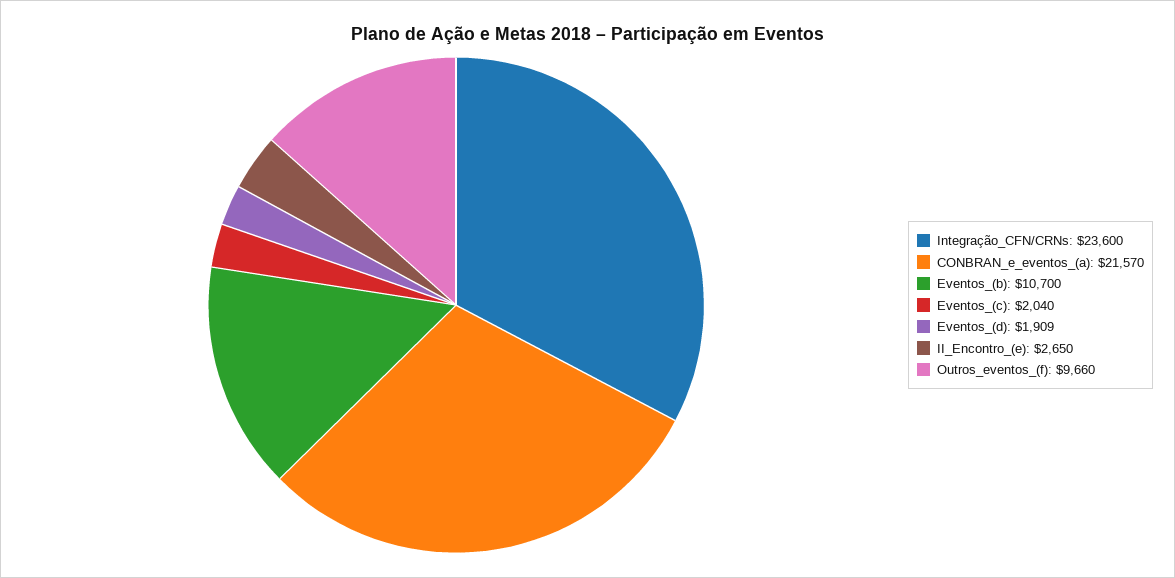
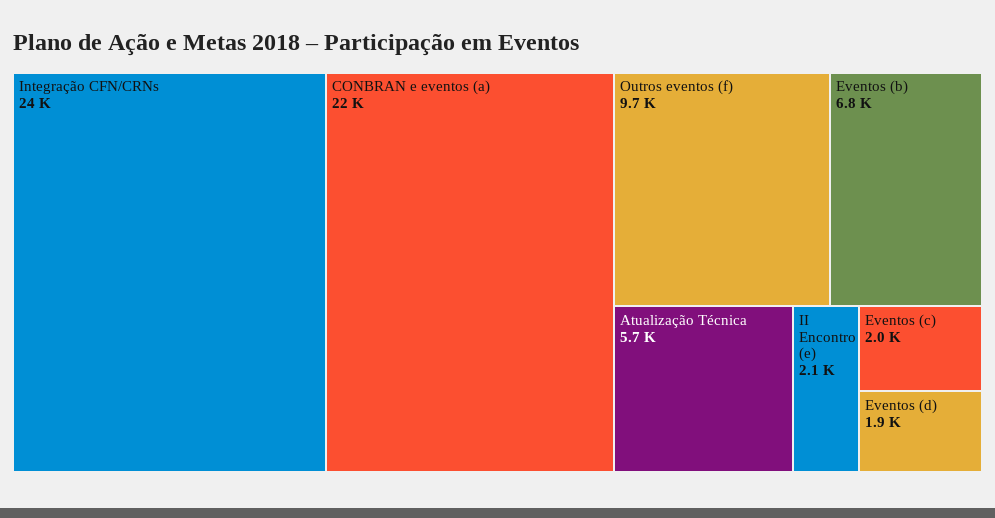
Eventos_(b): 10700 -> 6800
II_Encontro_(e): 2650 -> 2100
Atualização Técnica: none -> 5700

